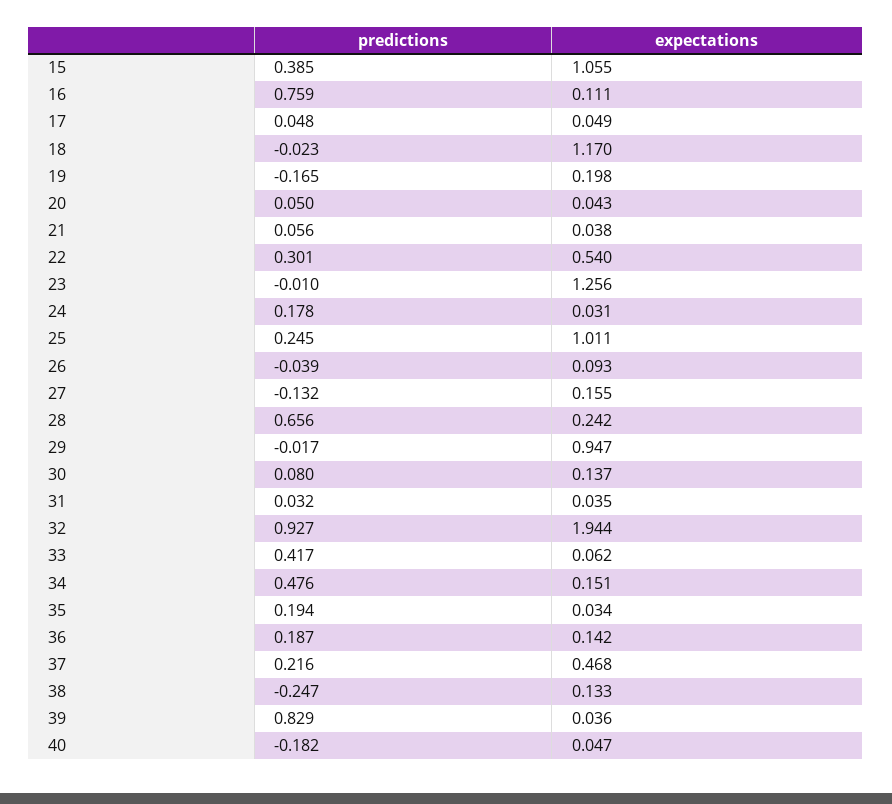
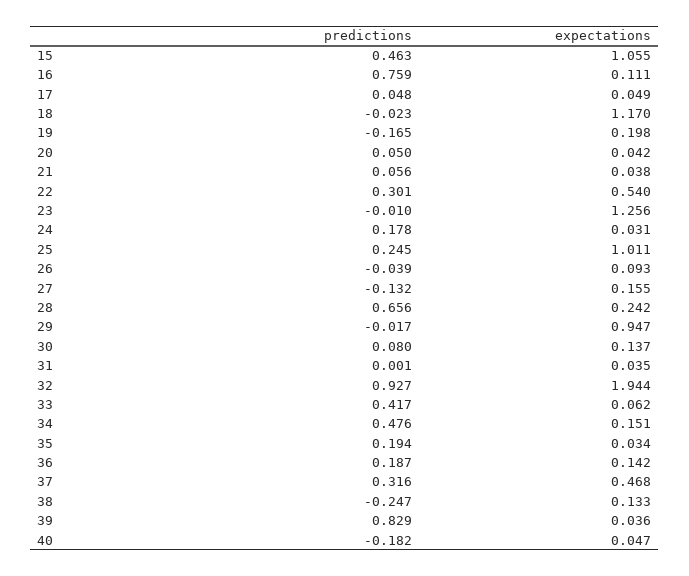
predictions, 15: 0.385 -> 0.463
expectations, 20: 0.043 -> 0.042
predictions, 31: 0.032 -> 0.001
predictions, 37: 0.216 -> 0.316

